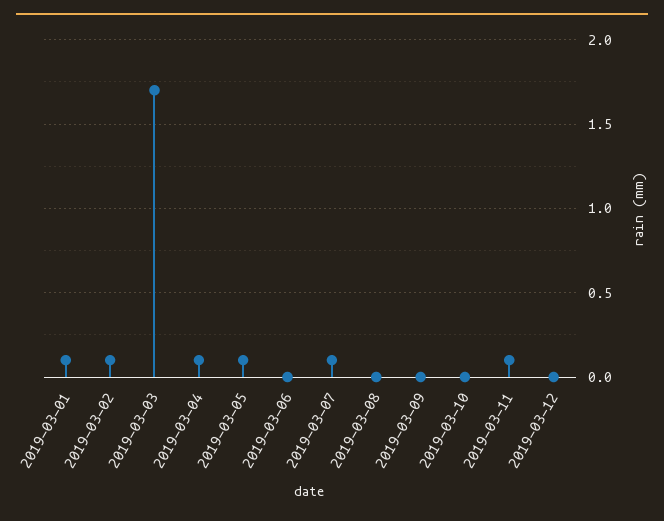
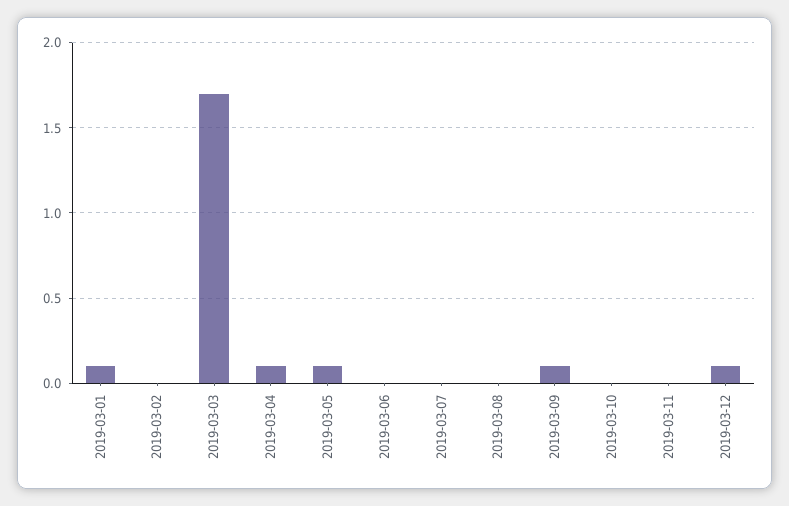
2019-03-02: 0.1 -> 0
2019-03-07: 0.1 -> 0
2019-03-09: 0 -> 0.1
2019-03-11: 0.1 -> 0
2019-03-12: 0 -> 0.1

